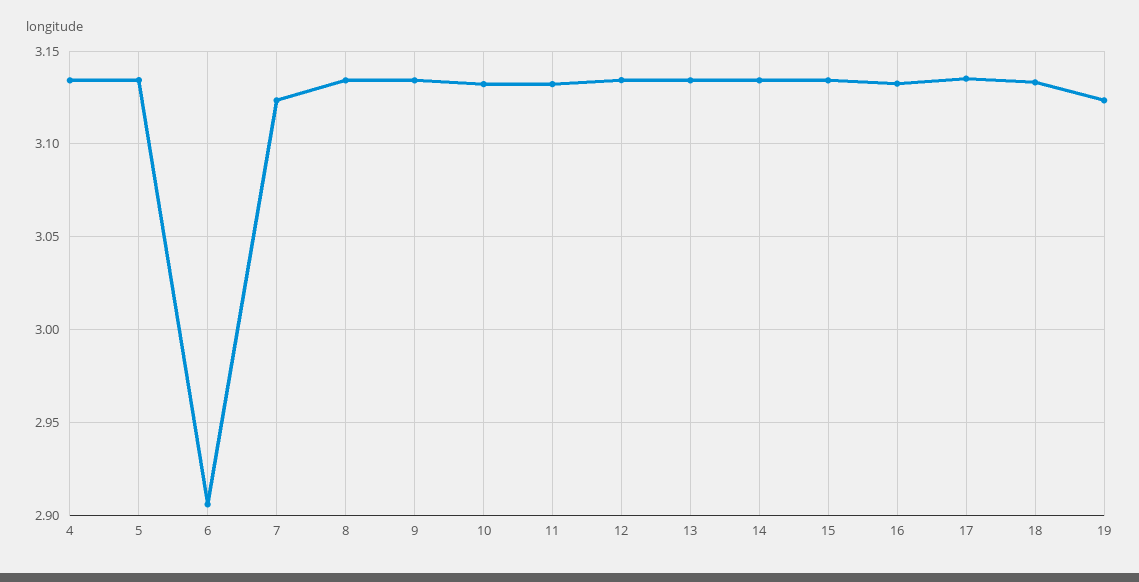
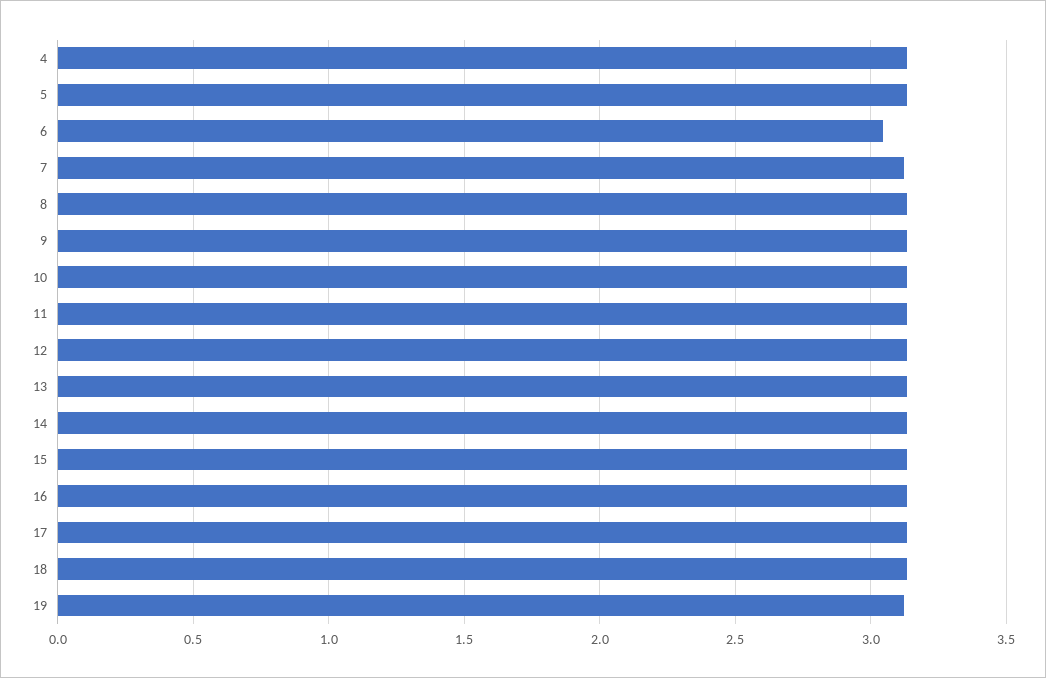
6: 2.905 -> 3.05

